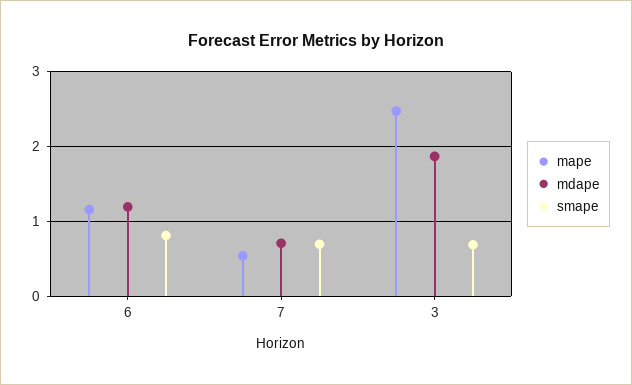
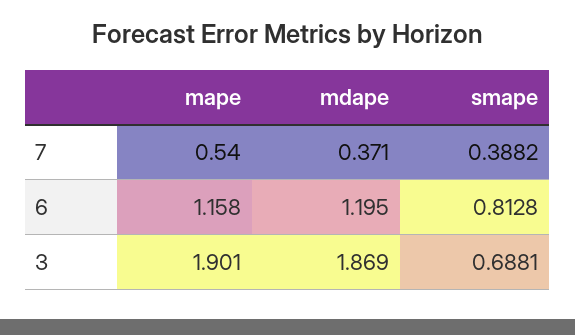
mdape, 7: 0.7 -> 0.371
smape, 7: 0.7 -> 0.3882
mape, 3: 2.5 -> 1.901

